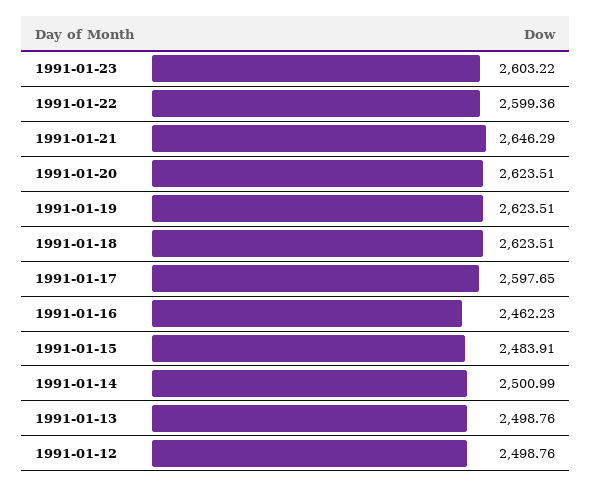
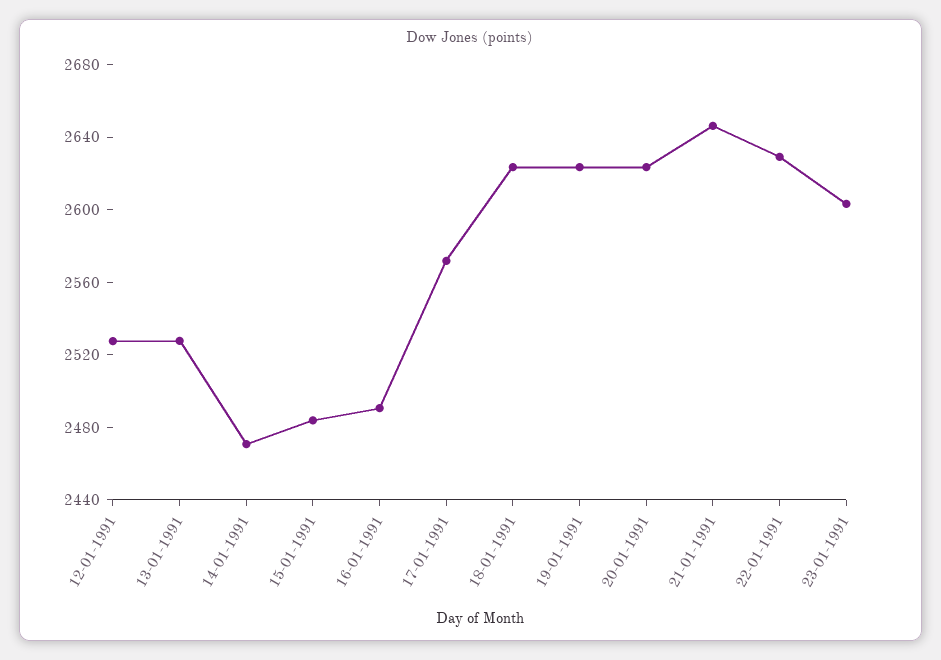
1991-01-22: 2599.36 -> 2630
1991-01-17: 2597.65 -> 2570
1991-01-16: 2462.23 -> 2490
1991-01-14: 2500.99 -> 2470
1991-01-13: 2498.76 -> 2530
1991-01-12: 2498.76 -> 2530

